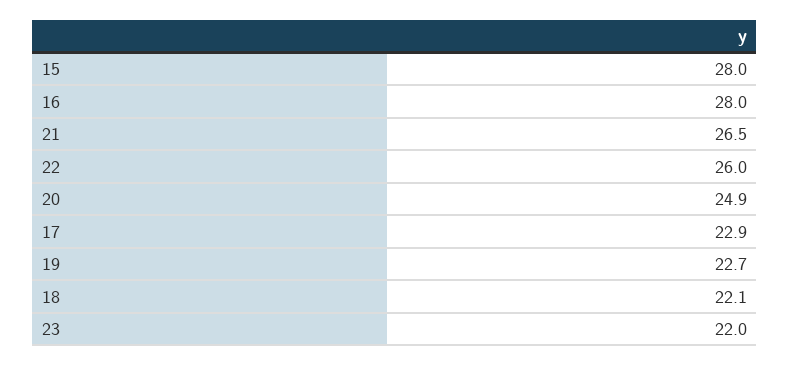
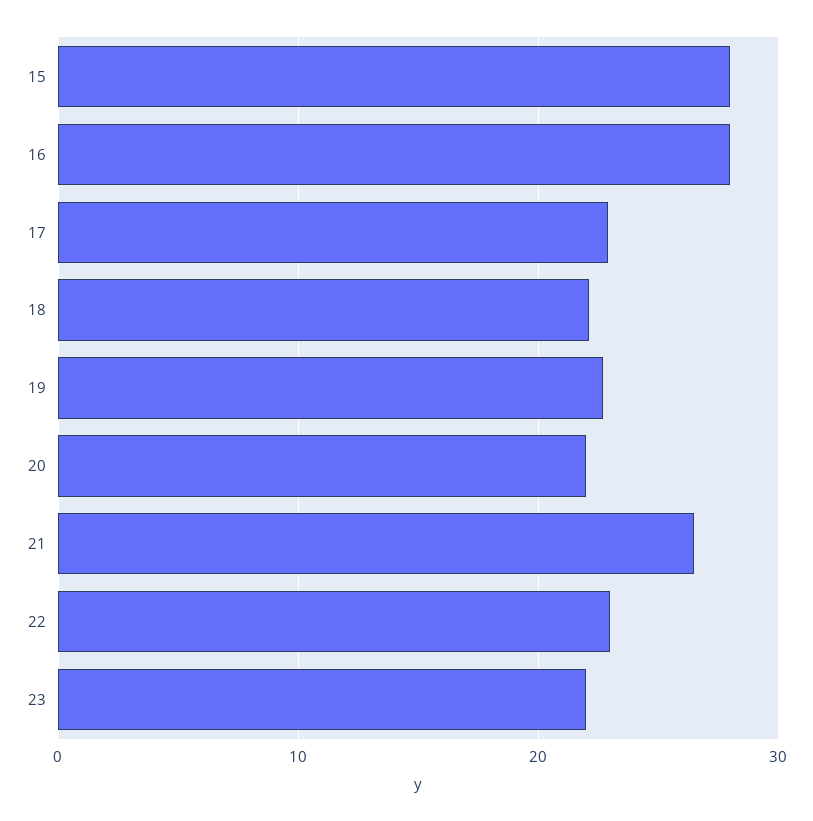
22: 26 -> 23
20: 24.9 -> 22

